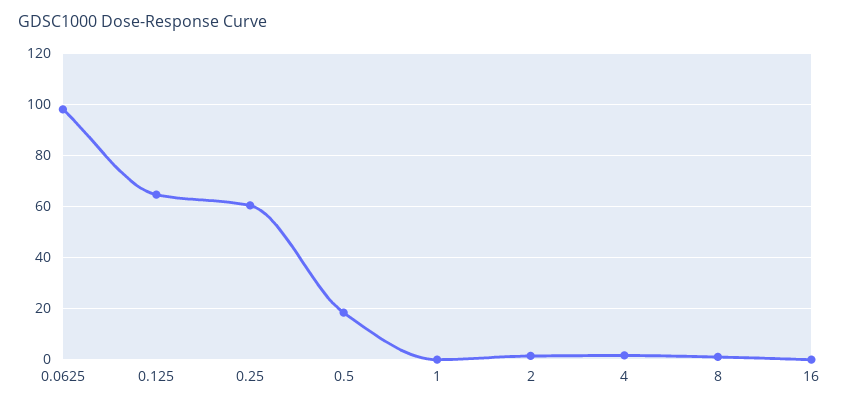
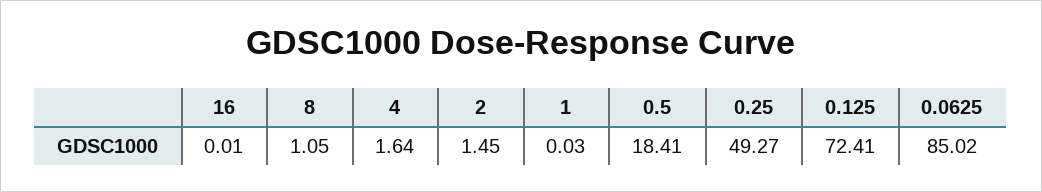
0.0625: 97.5 -> 85.02
0.125: 65 -> 72.41
0.25: 60 -> 49.27

